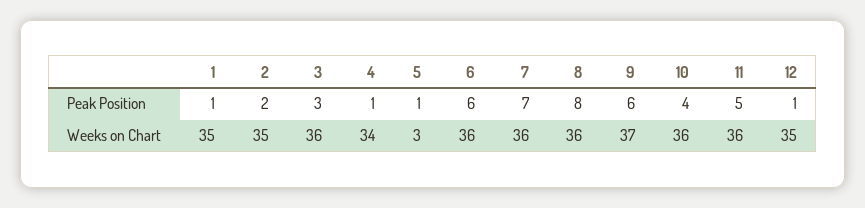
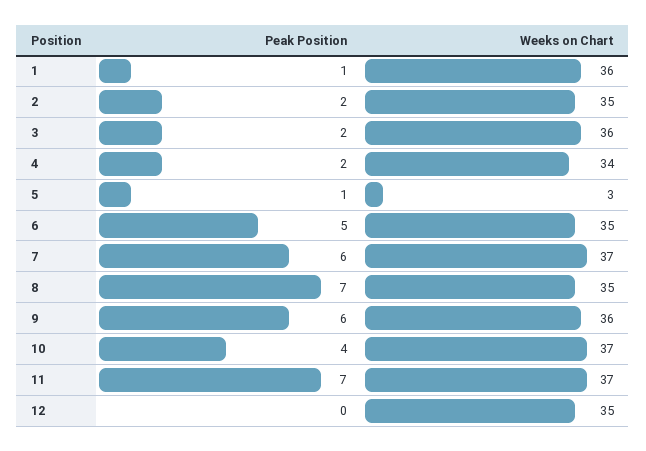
3, Peak Position: 3 -> 2
4, Peak Position: 1 -> 2
6, Peak Position: 6 -> 5
7, Peak Position: 7 -> 6
8, Peak Position: 8 -> 7
11, Peak Position: 5 -> 7
12, Peak Position: 1 -> 0
1, Weeks on Chart: 35 -> 36
6, Weeks on Chart: 36 -> 35
7, Weeks on Chart: 36 -> 37
8, Weeks on Chart: 36 -> 35
9, Weeks on Chart: 37 -> 36
10, Weeks on Chart: 36 -> 37
11, Weeks on Chart: 36 -> 37

